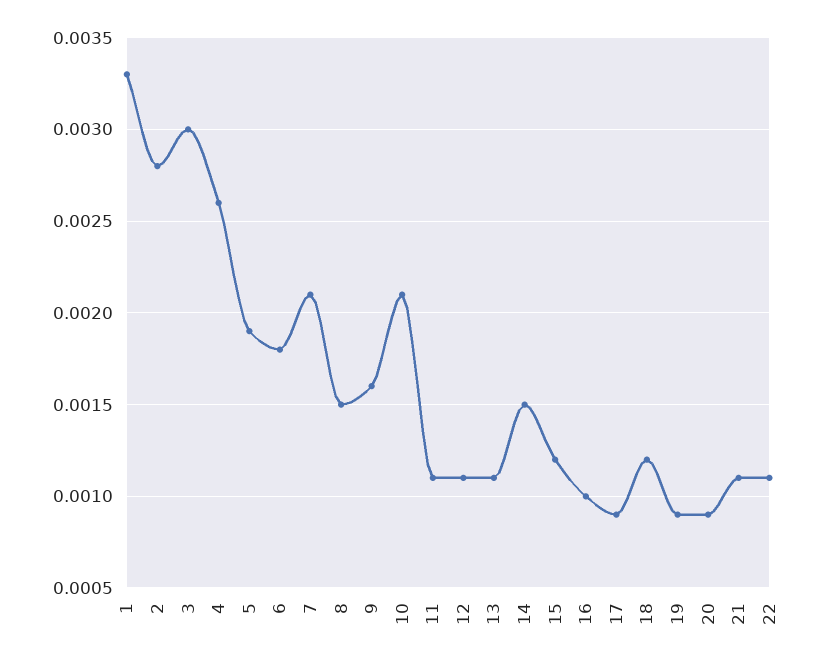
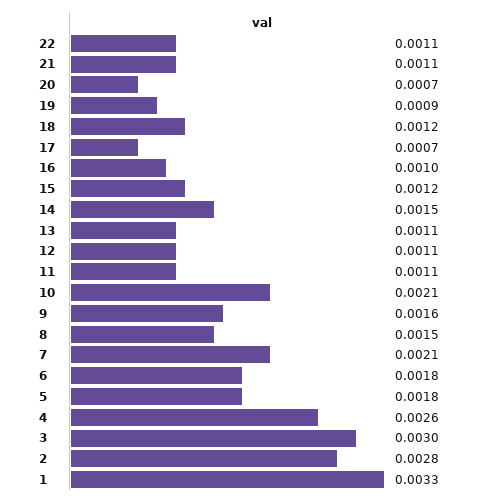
5: 0.0019 -> 0.0018
17: 0.0009 -> 0.0007
20: 0.0009 -> 0.0007

